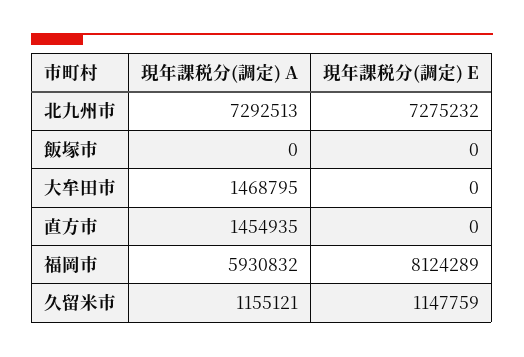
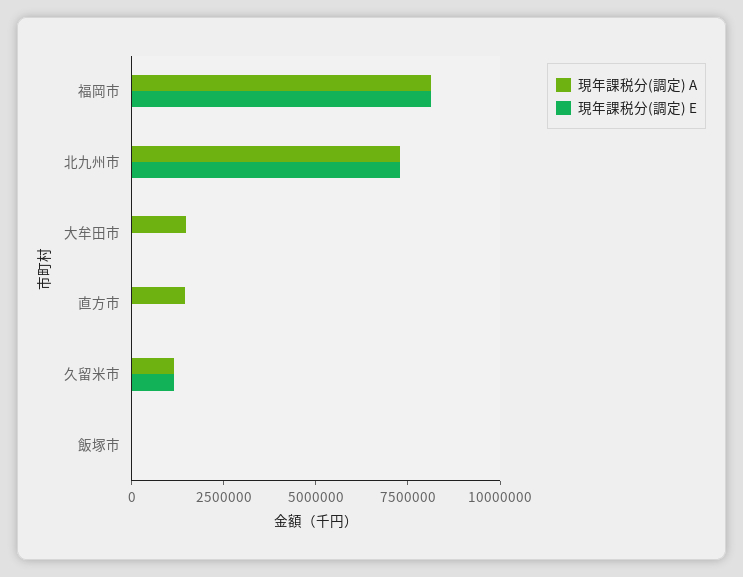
現年課税分(調定) A, 福岡市: 5930832 -> 8000000

